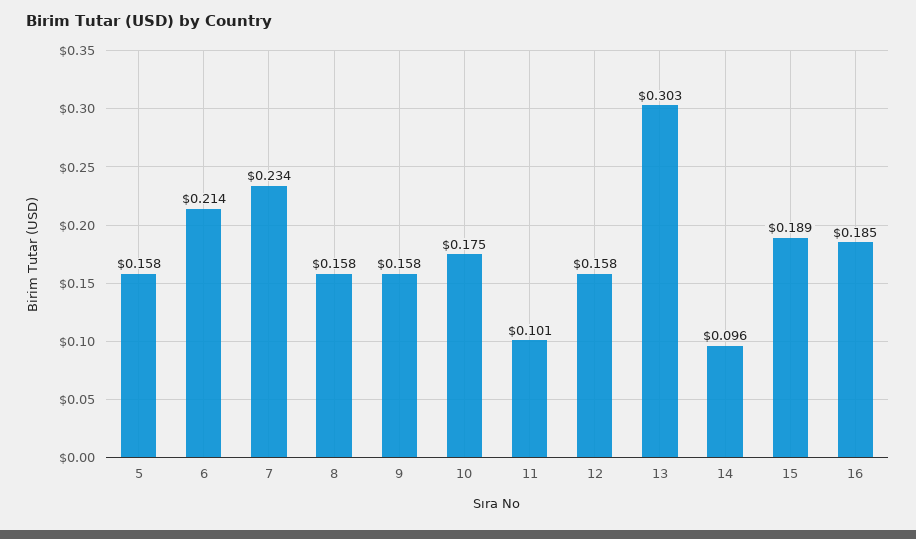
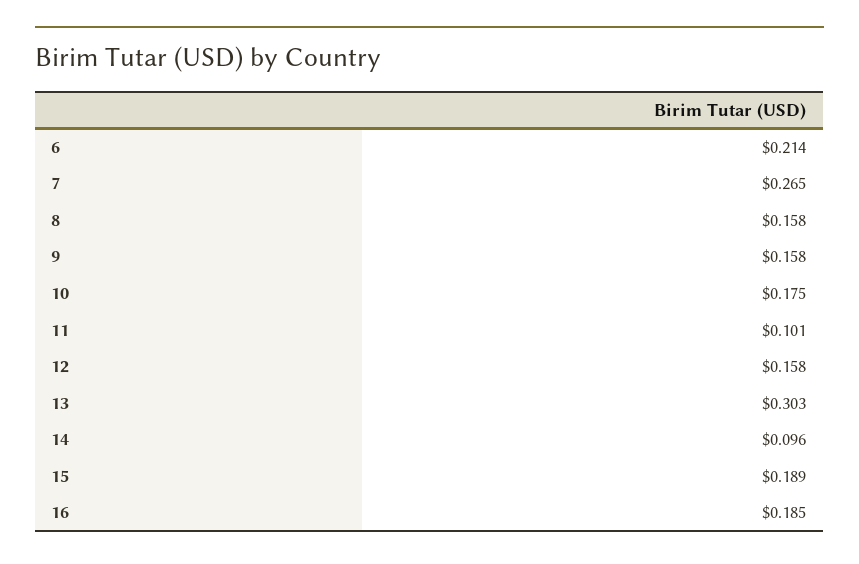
5: 0.158 -> none
7: 0.234 -> 0.265

